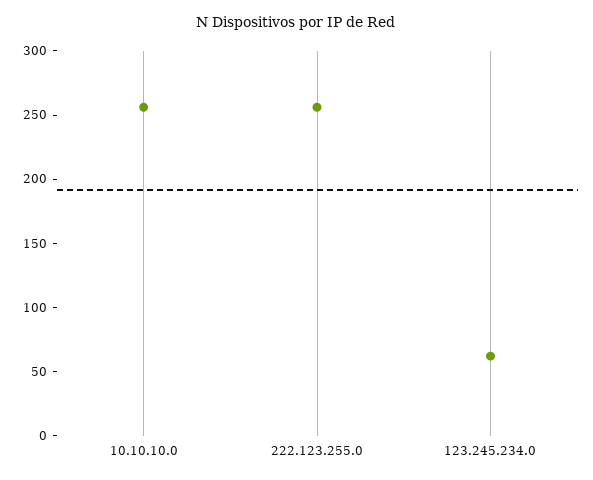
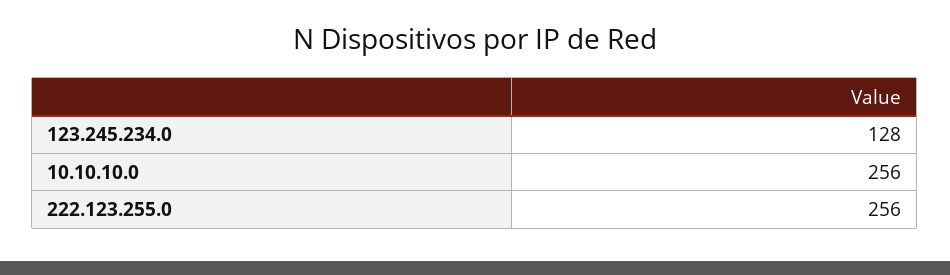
123.245.234.0: 60 -> 128

